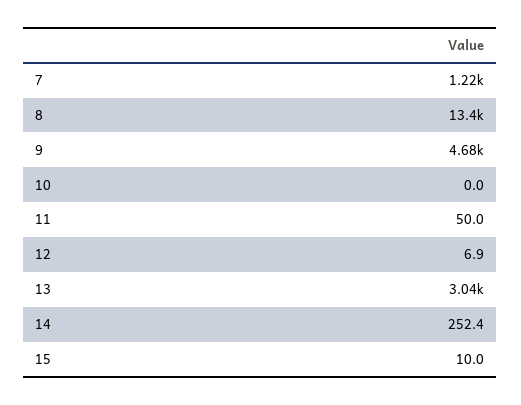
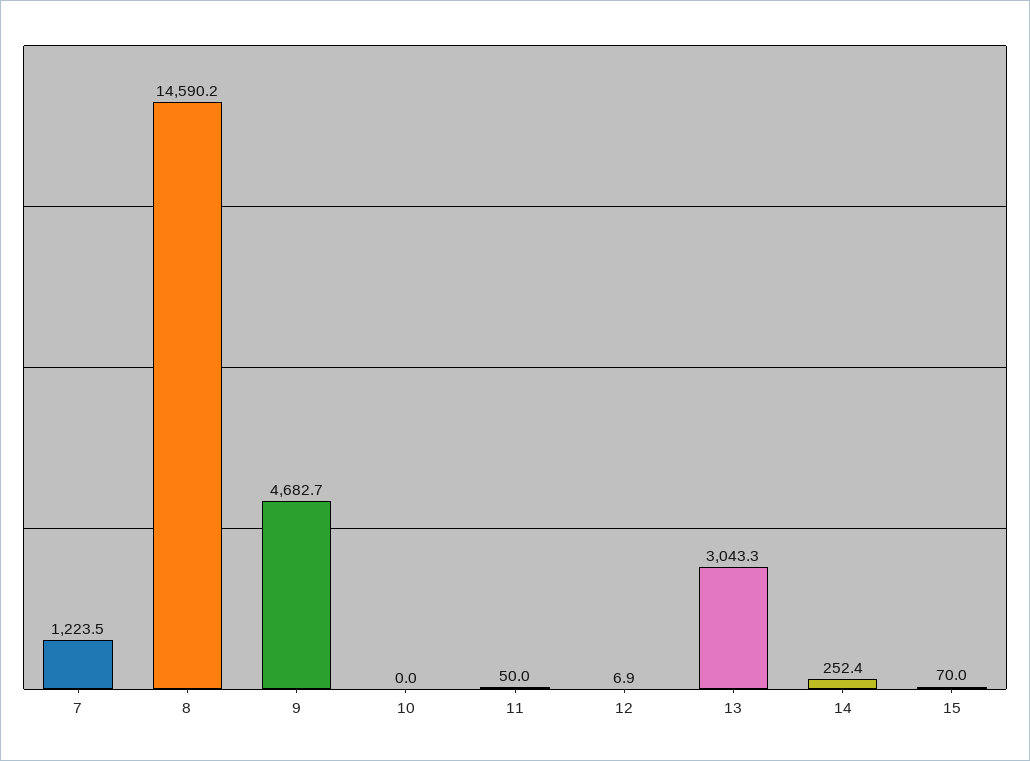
8: 13400 -> 14590.2
15: 10 -> 70

